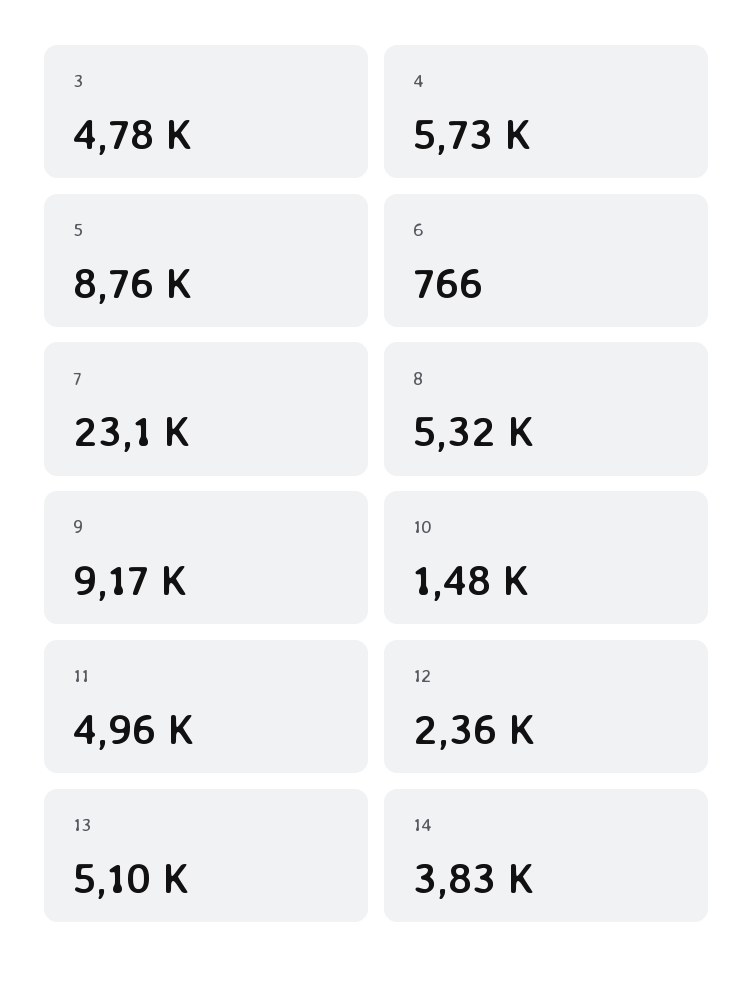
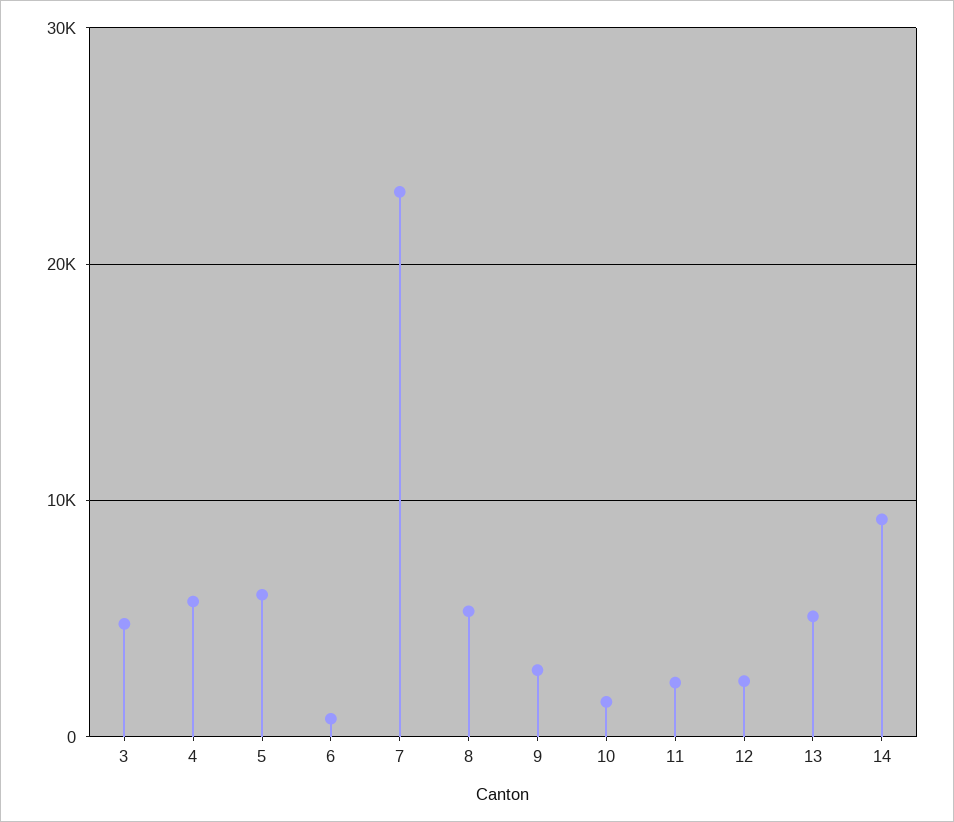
5: 8760 -> 6000
9: 9170 -> 3000
11: 4960 -> 2000
14: 3830 -> 9000

